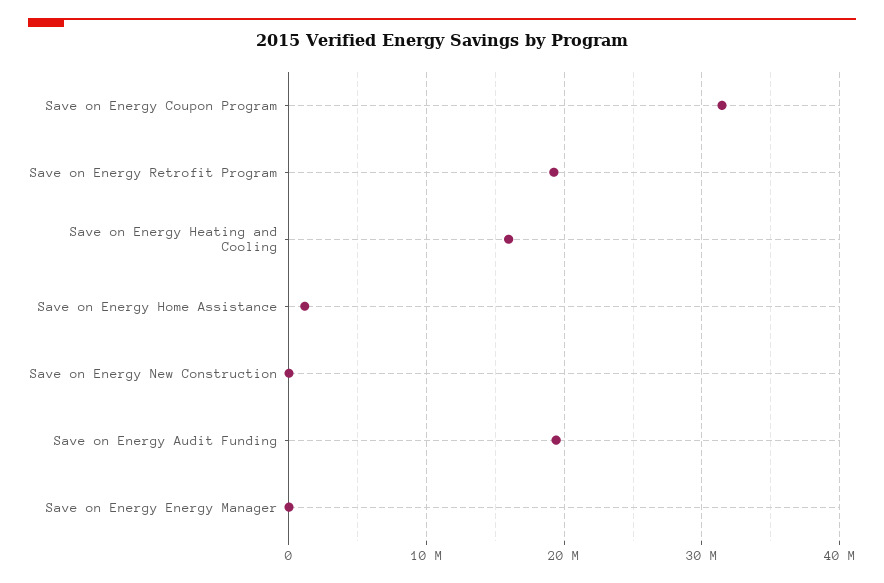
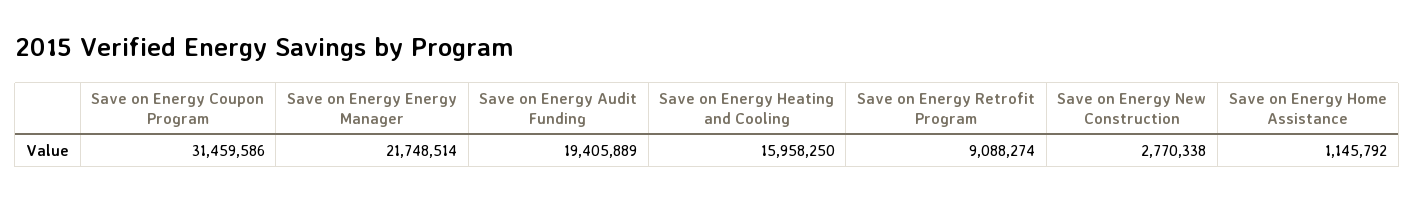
Save on Energy Retrofit Program: 19000000 -> 9088274
Save on Energy New Construction: 0 -> 2770338
Save on Energy Energy Manager: 0 -> 21748514

